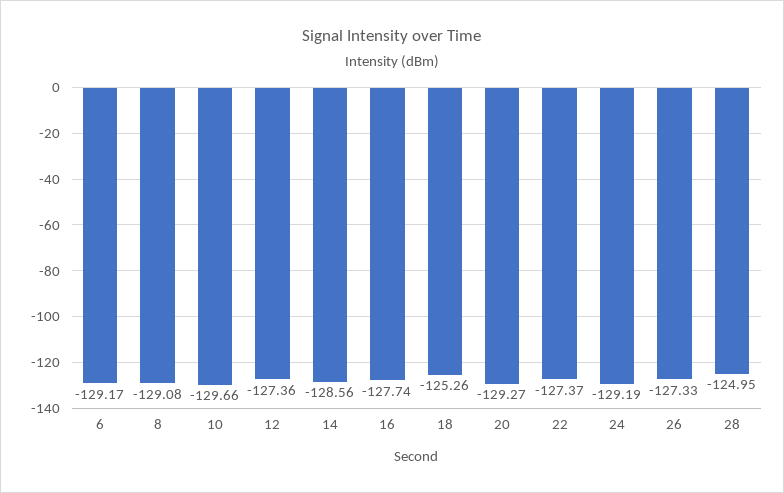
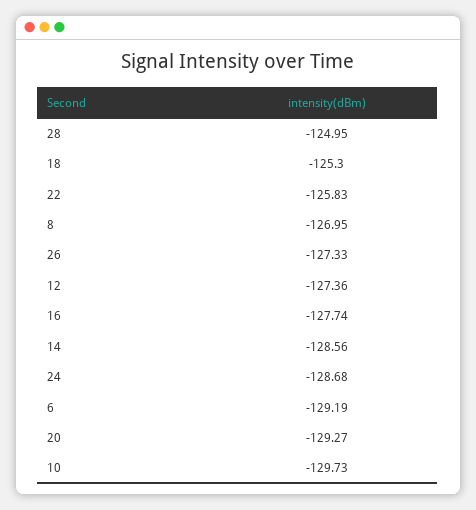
6: -129.17 -> -129.19
8: -129.08 -> -126.95
10: -129.66 -> -129.73
18: -125.26 -> -125.3
22: -127.37 -> -125.83
24: -129.19 -> -128.68

